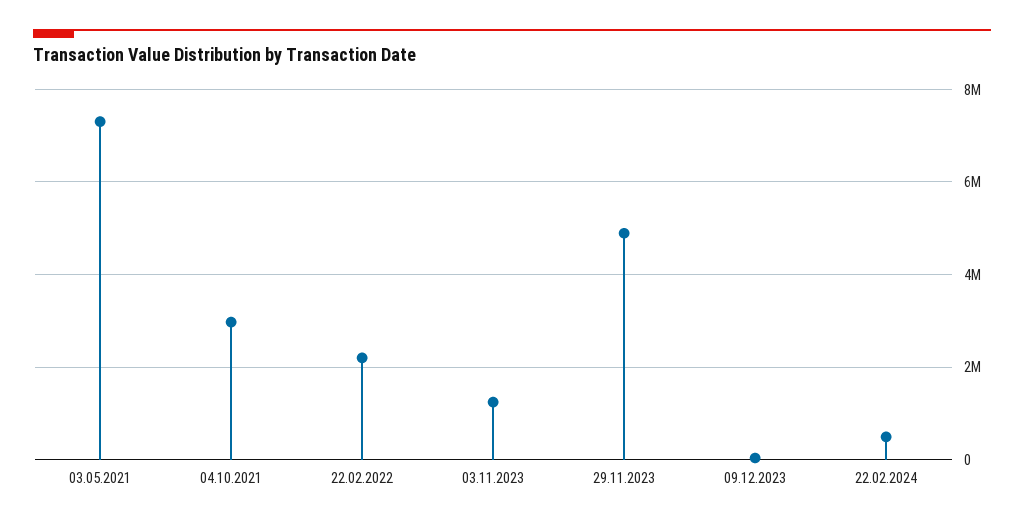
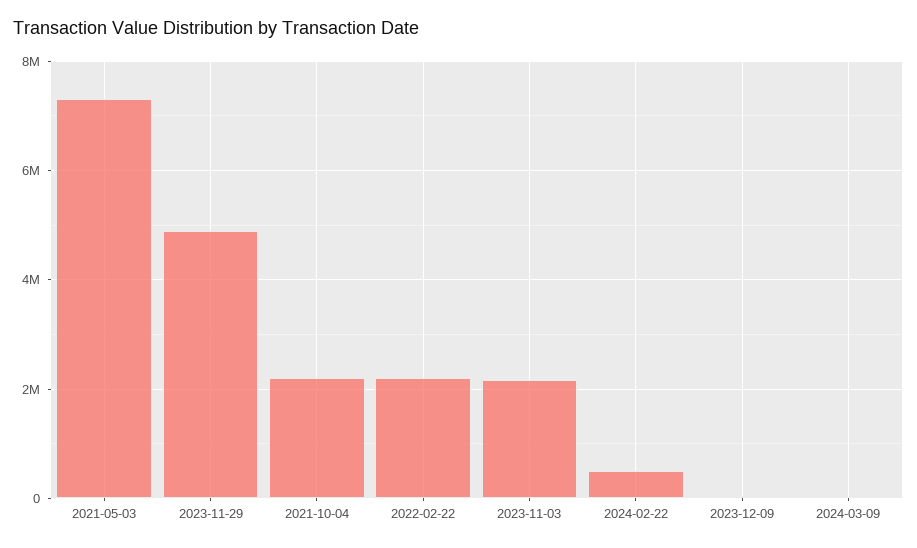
04.10.2021: 3000000 -> 2200000
03.11.2023: 1200000 -> 2200000
2024-03-09: none -> 0

